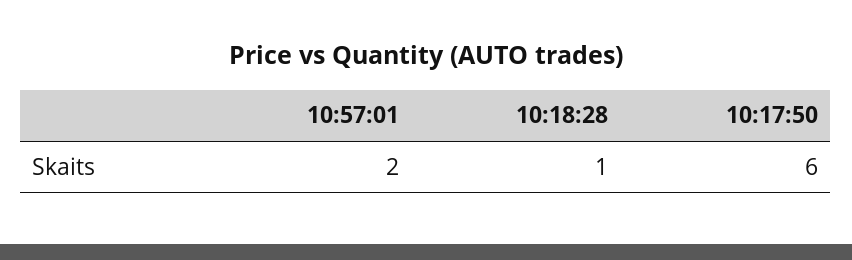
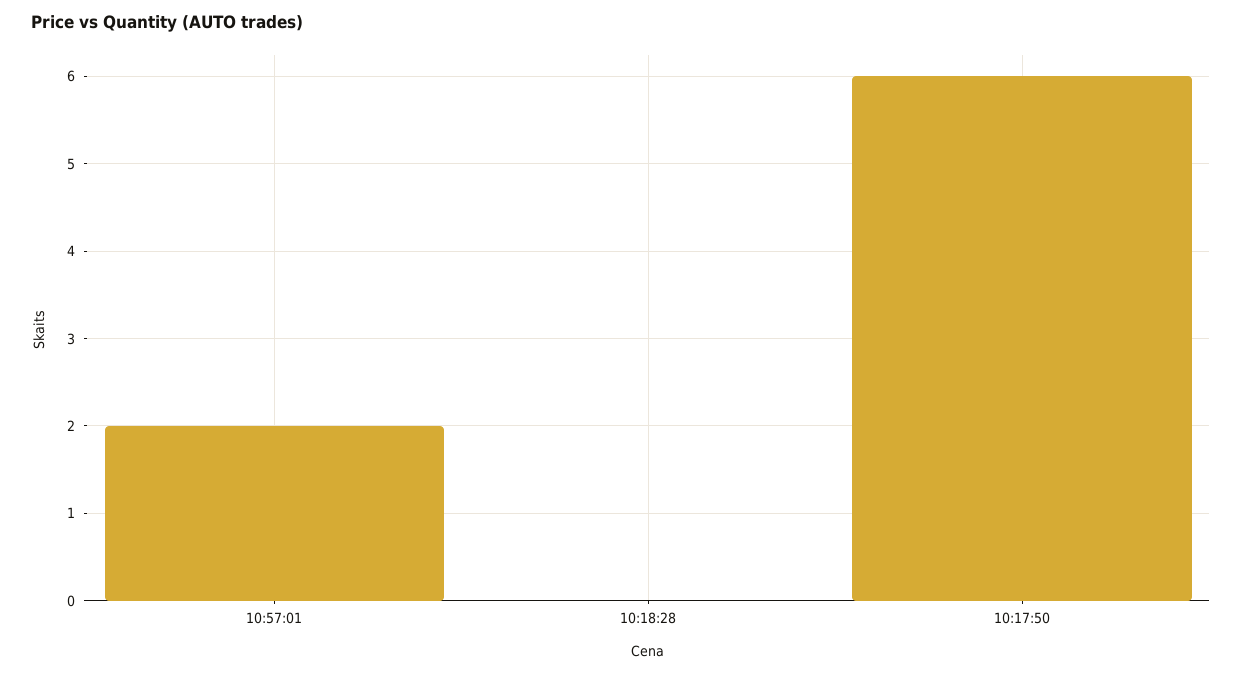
10:18:28: 1 -> 0

